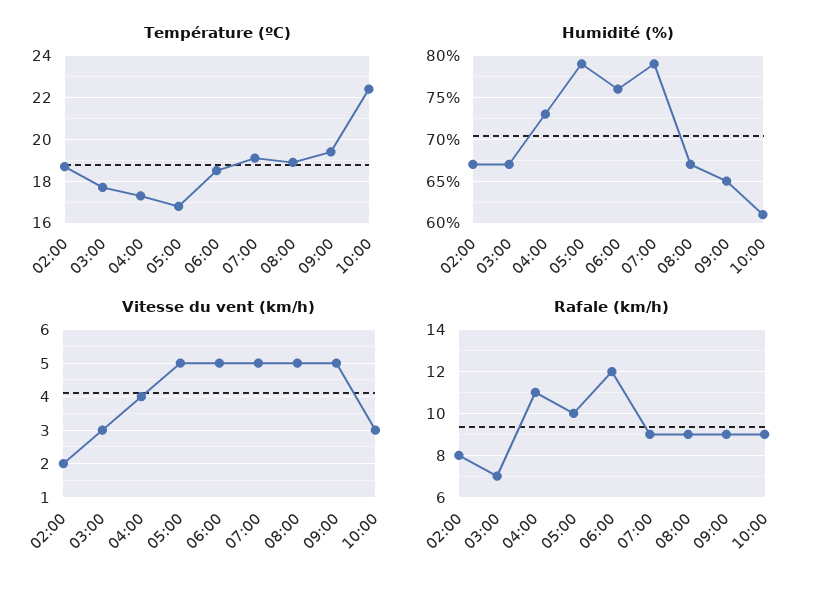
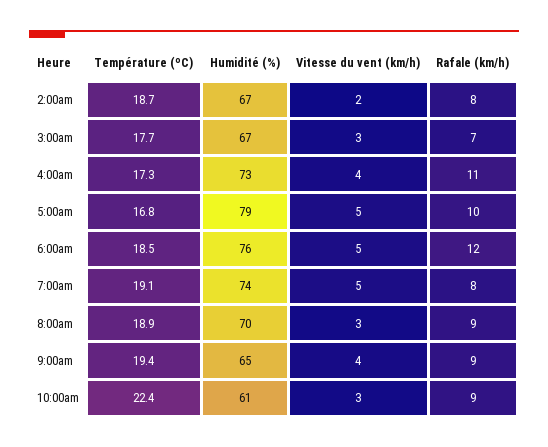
Humidité (%), 07:00: 79 -> 74
Humidité (%), 08:00: 67 -> 70
Vitesse du vent (km/h), 08:00: 5 -> 3
Vitesse du vent (km/h), 09:00: 5 -> 4
Rafale (km/h), 07:00: 9 -> 8

